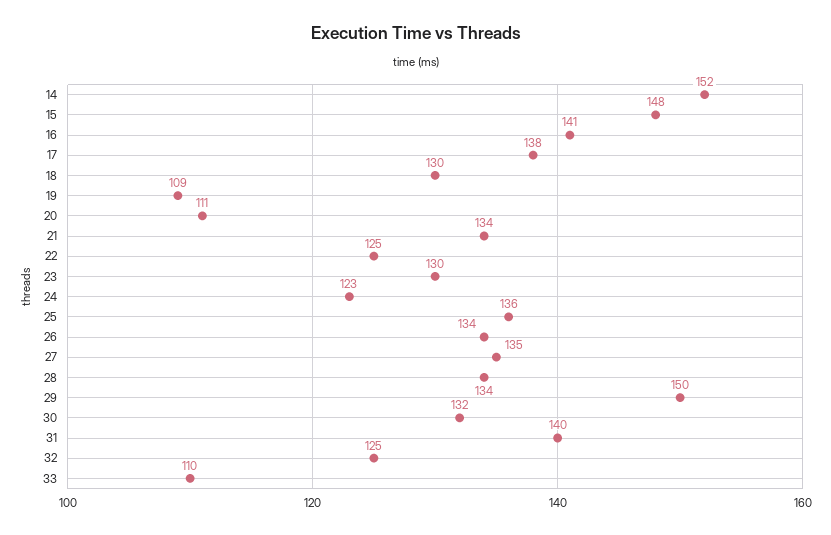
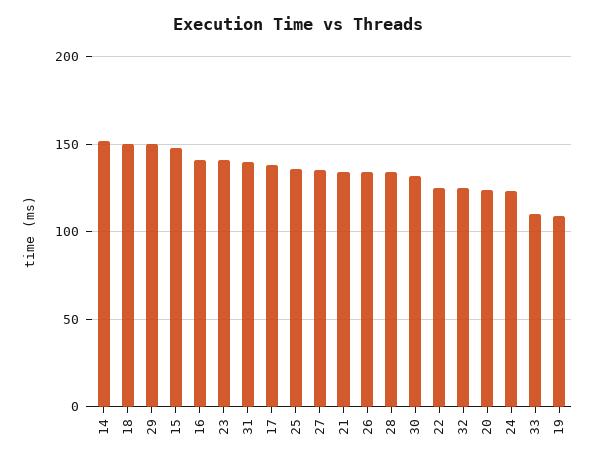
18: 130 -> 150
20: 111 -> 125
23: 130 -> 140

